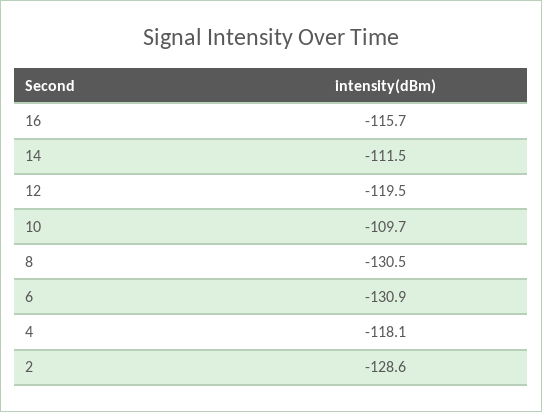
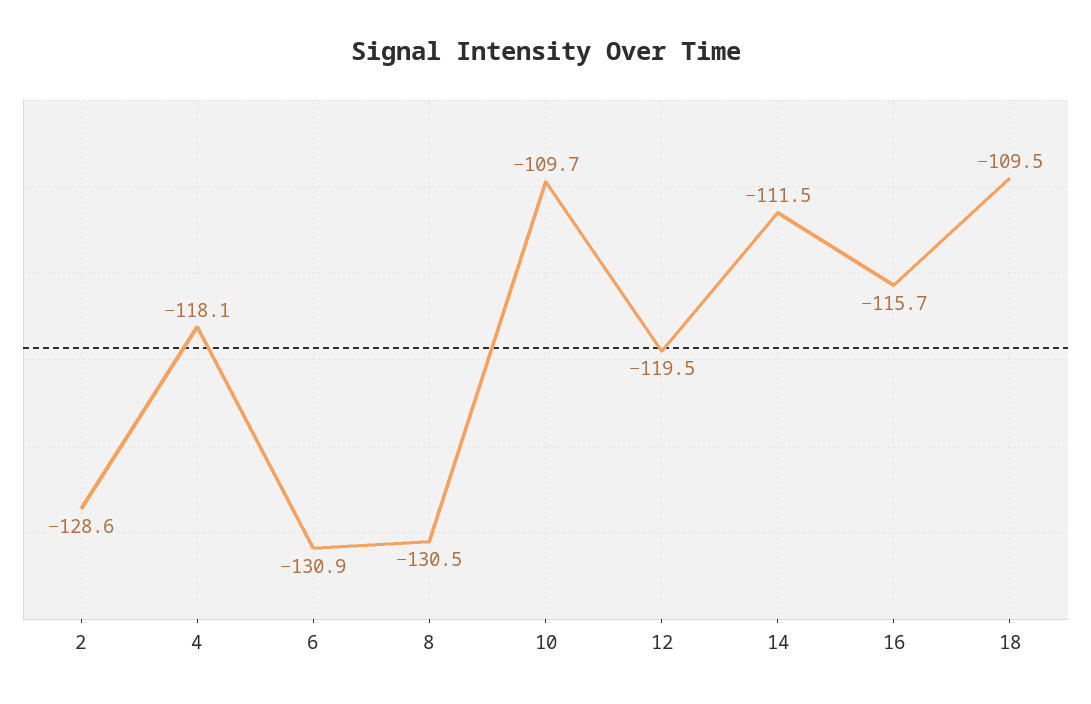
18: none -> -109.5

